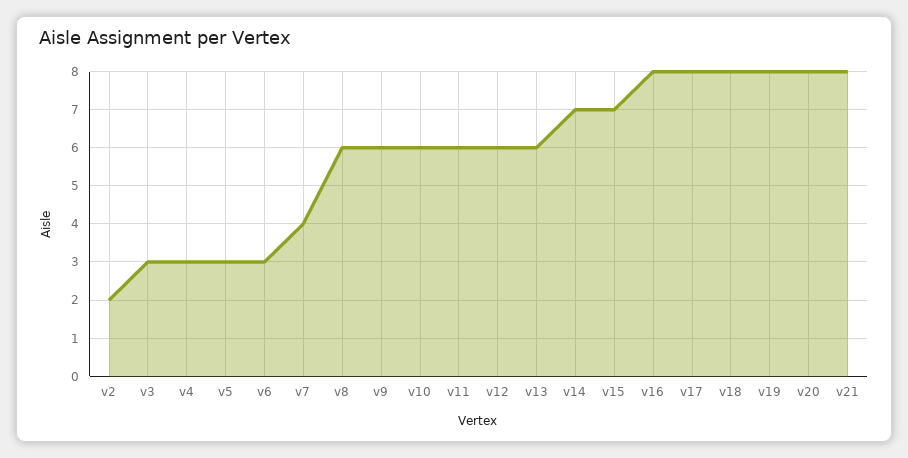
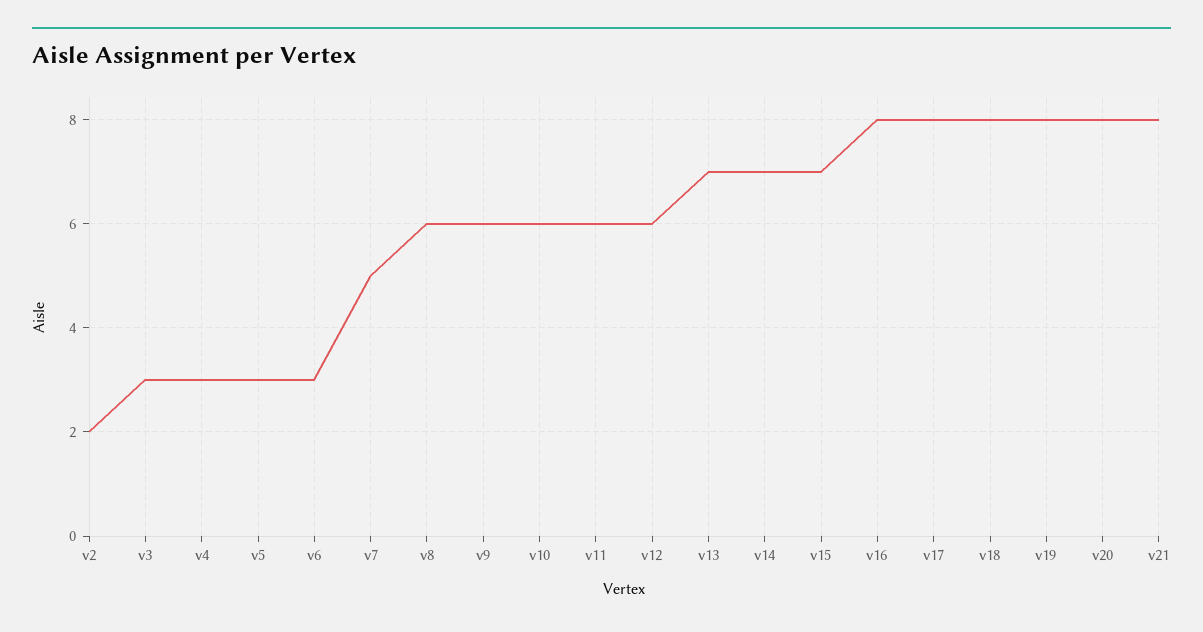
v7: 4 -> 5
v13: 6 -> 7

